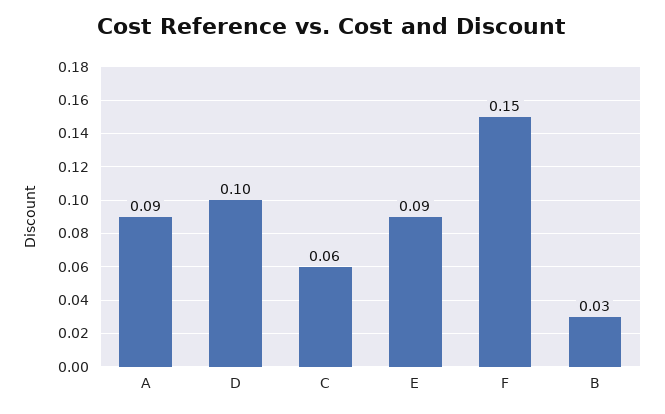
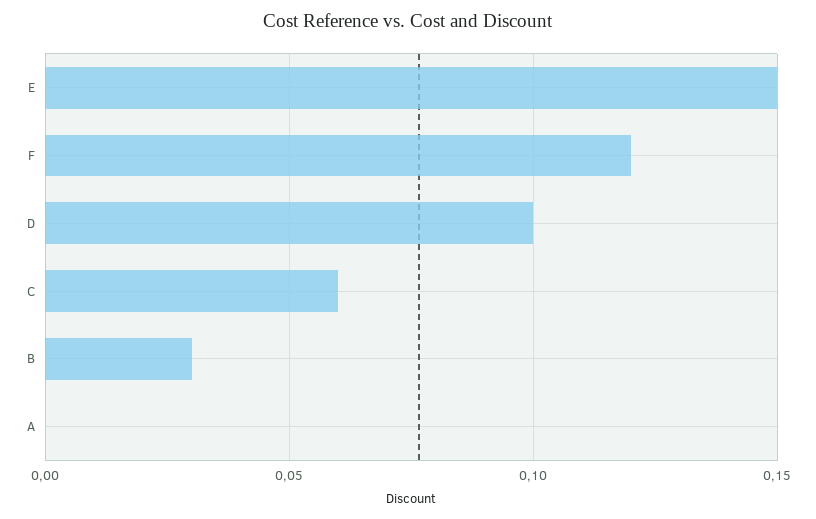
A: 0.09 -> 0
E: 0.09 -> 0.15
F: 0.15 -> 0.12

